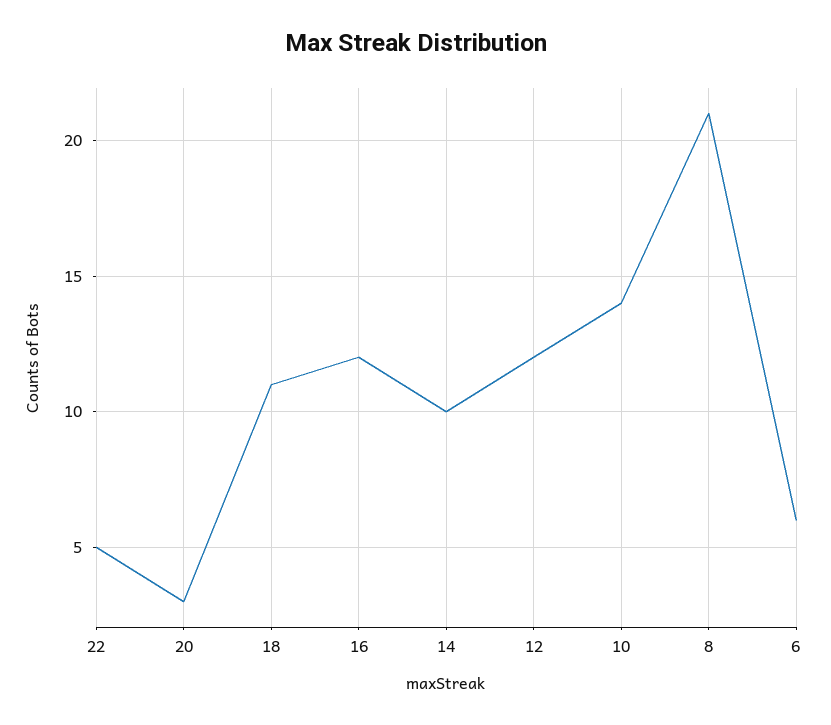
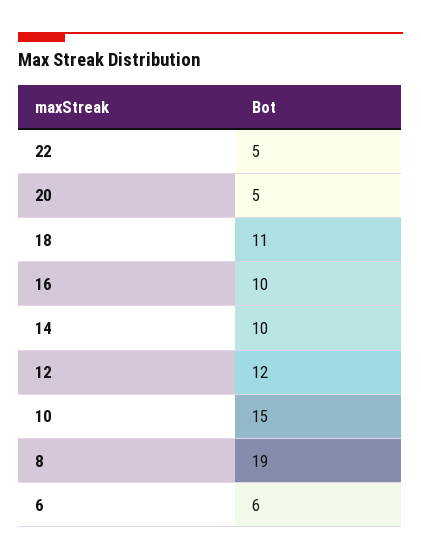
20: 3 -> 5
16: 12 -> 10
10: 14 -> 15
8: 21 -> 19

